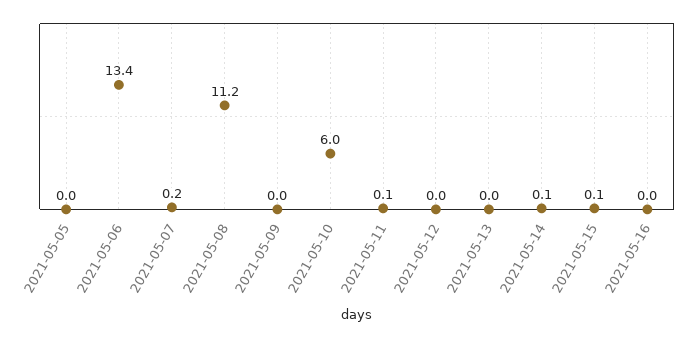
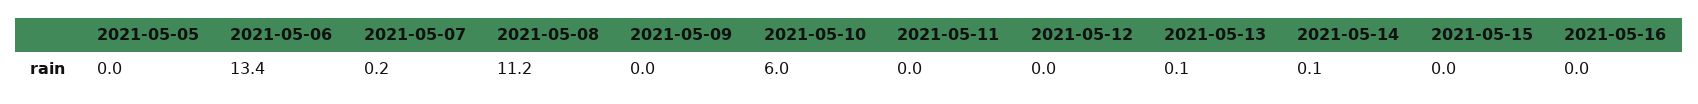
2021-05-11: 0.1 -> 0
2021-05-13: 0 -> 0.1
2021-05-15: 0.1 -> 0

